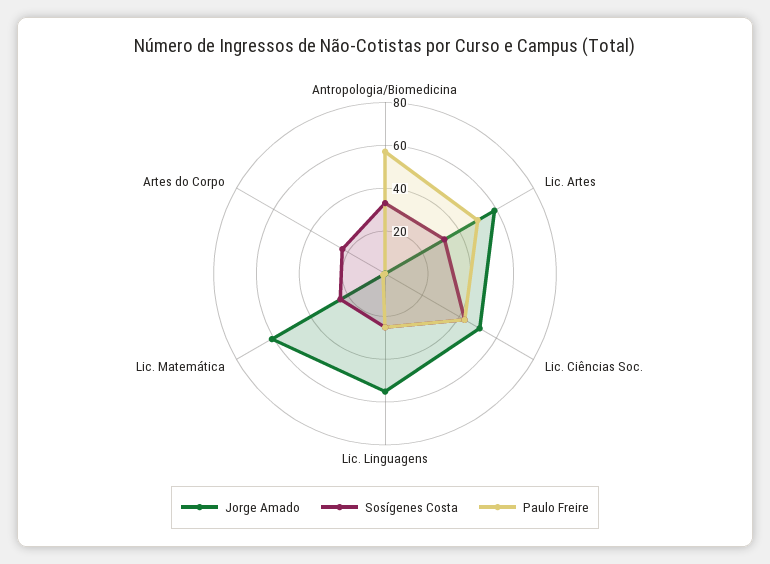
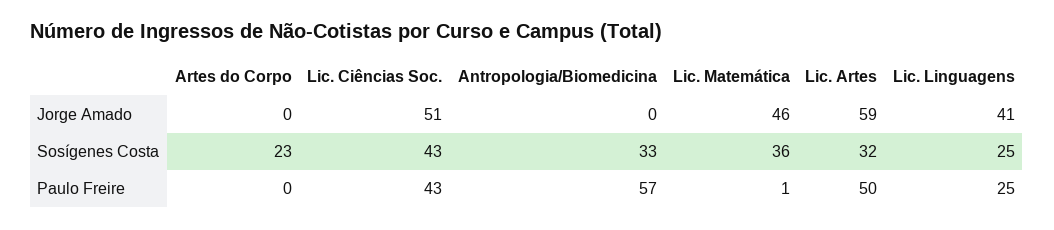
Jorge Amado, Lic. Linguagens: 55 -> 41
Jorge Amado, Lic. Matemática: 60 -> 46
Sosígenes Costa, Lic. Matemática: 25 -> 36

